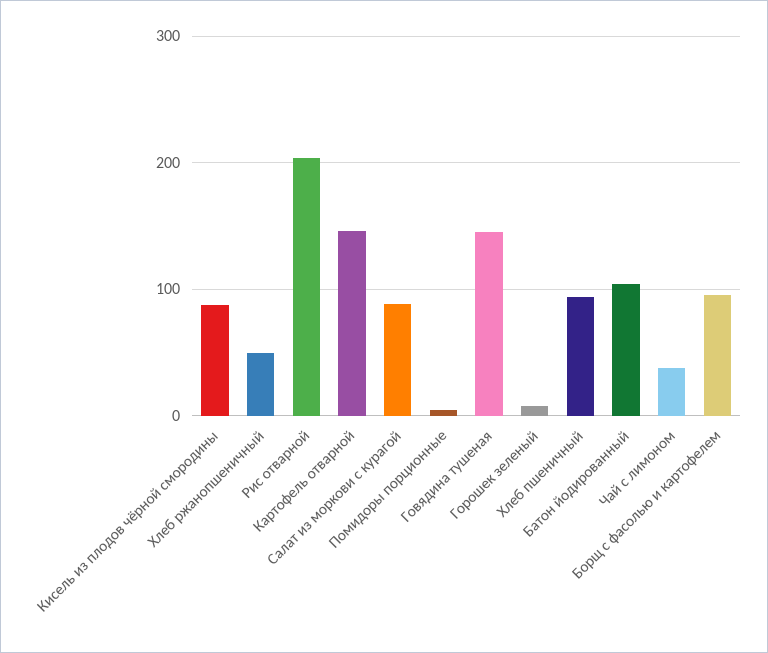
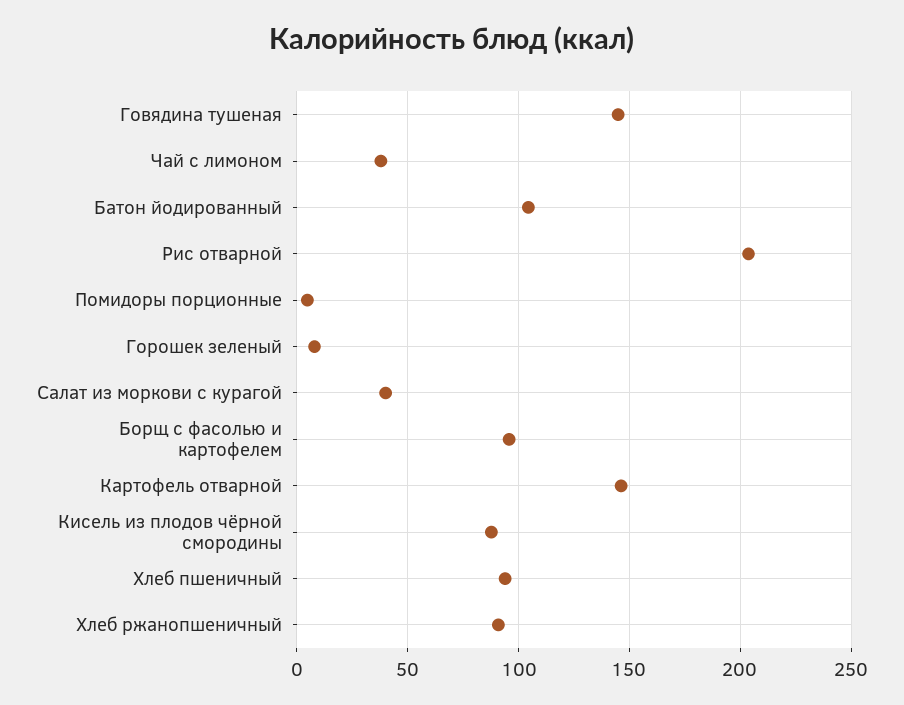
Хлеб ржанопшеничный: 50 -> 90
Салат из моркови с курагой: 90 -> 40

